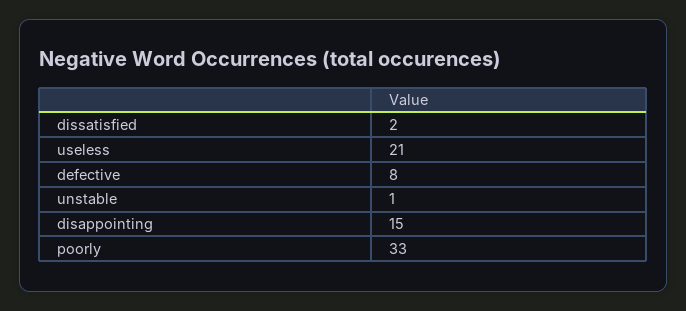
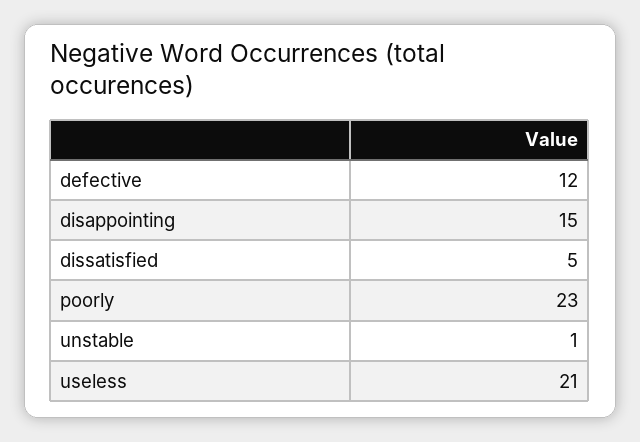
dissatisfied: 2 -> 5
defective: 8 -> 12
poorly: 33 -> 23

